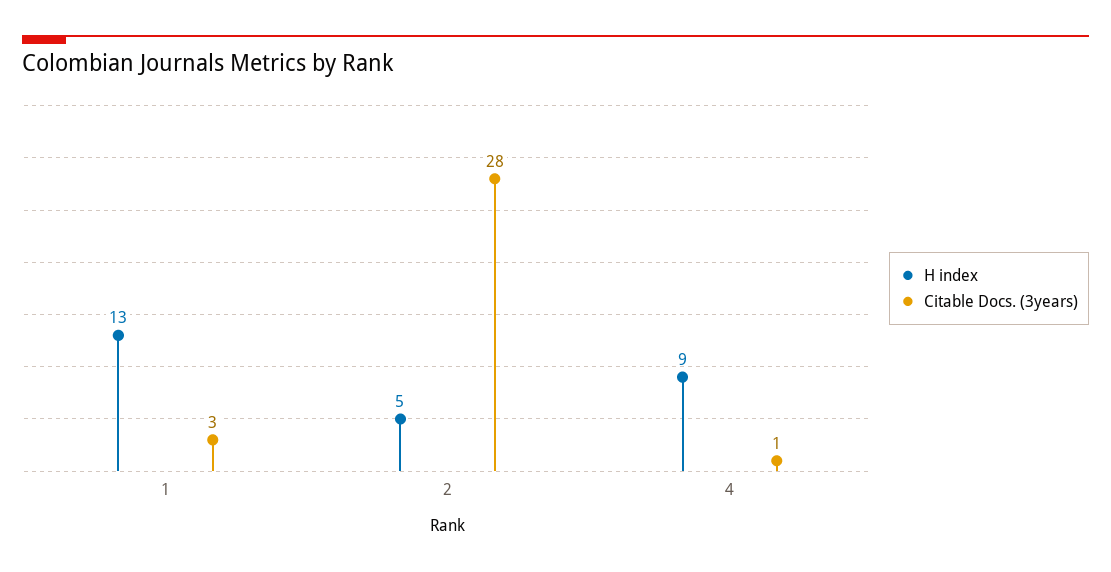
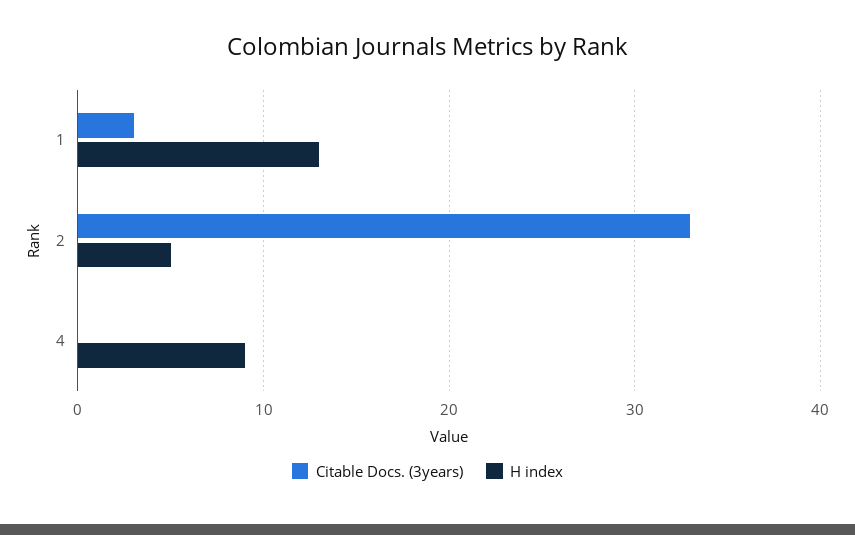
Citable Docs. (3years), 2: 28 -> 33
Citable Docs. (3years), 4: 1 -> 0

